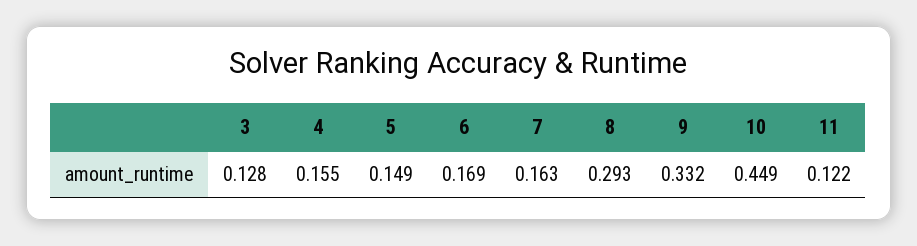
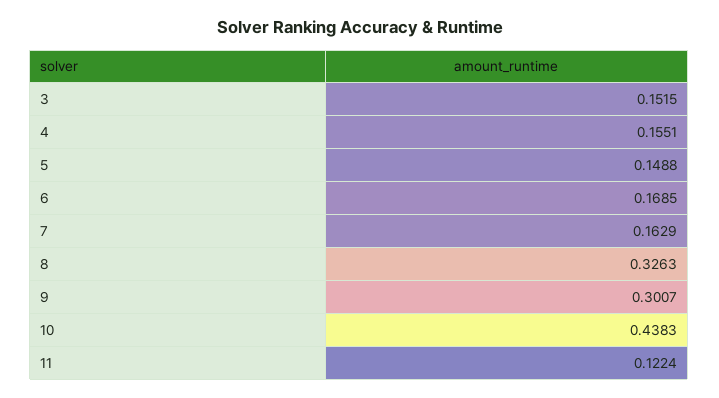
3: 0.128 -> 0.1515
8: 0.293 -> 0.3263
9: 0.332 -> 0.3007
10: 0.449 -> 0.4383

